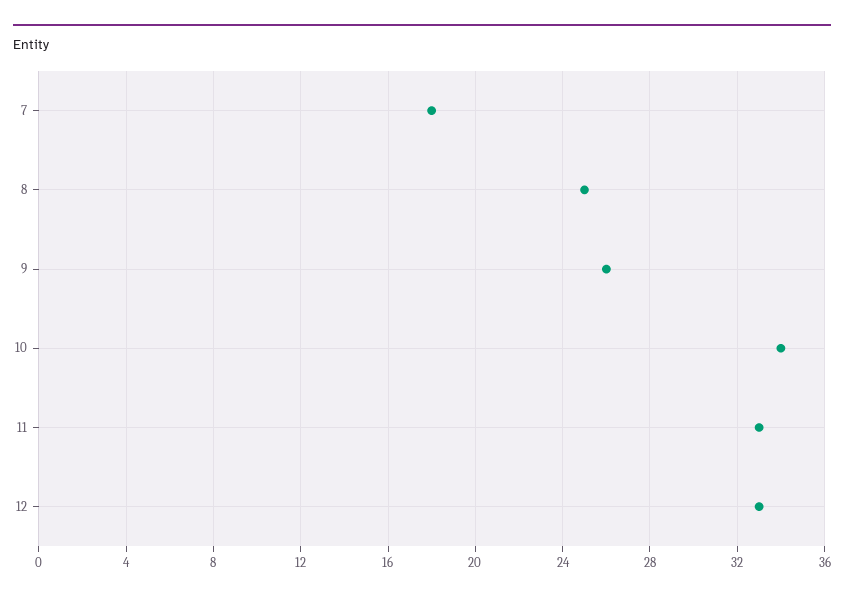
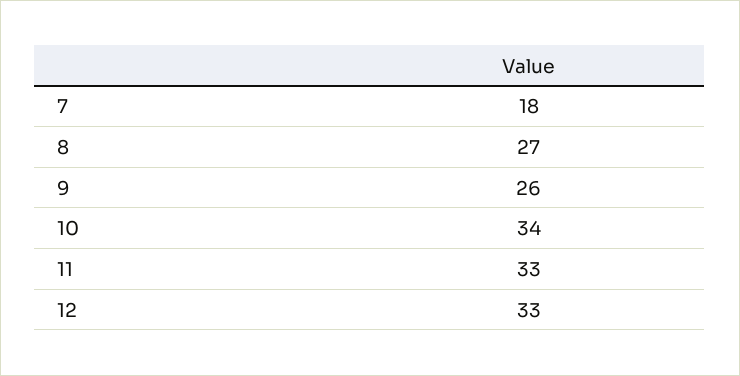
8: 25 -> 27

